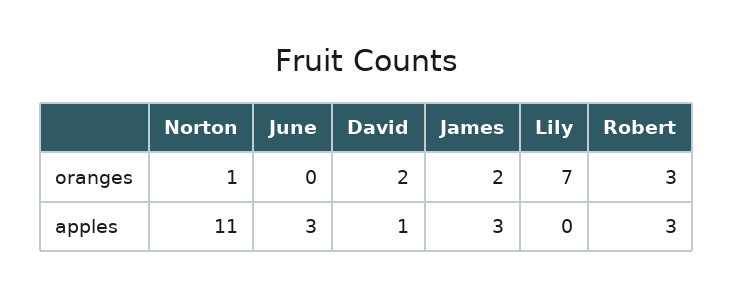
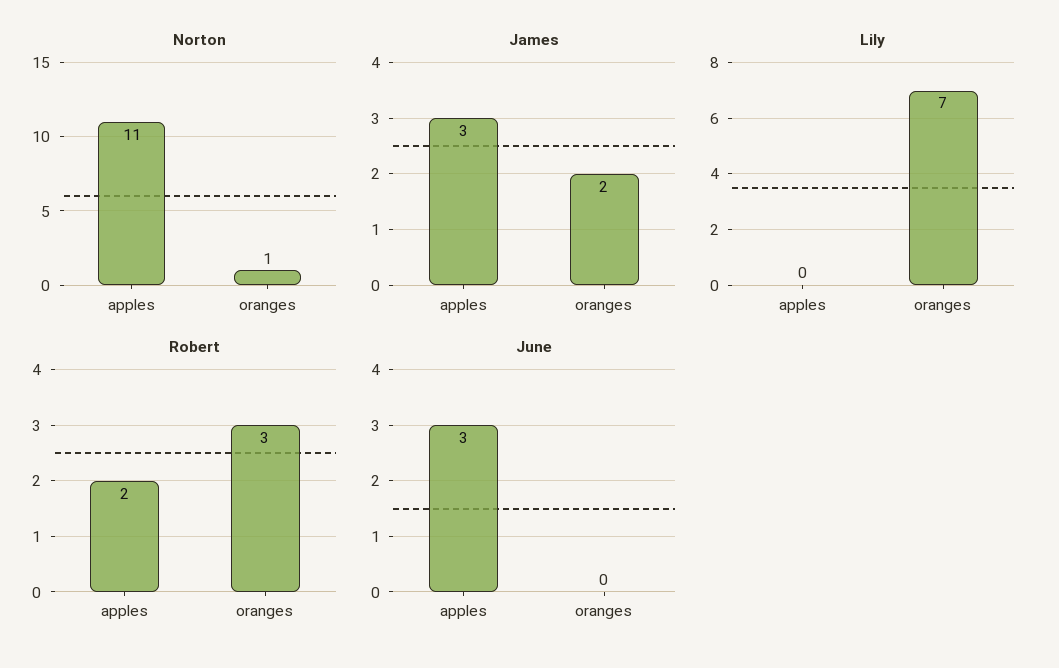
David, oranges: 2 -> none
David, apples: 1 -> none
Robert, apples: 3 -> 2

